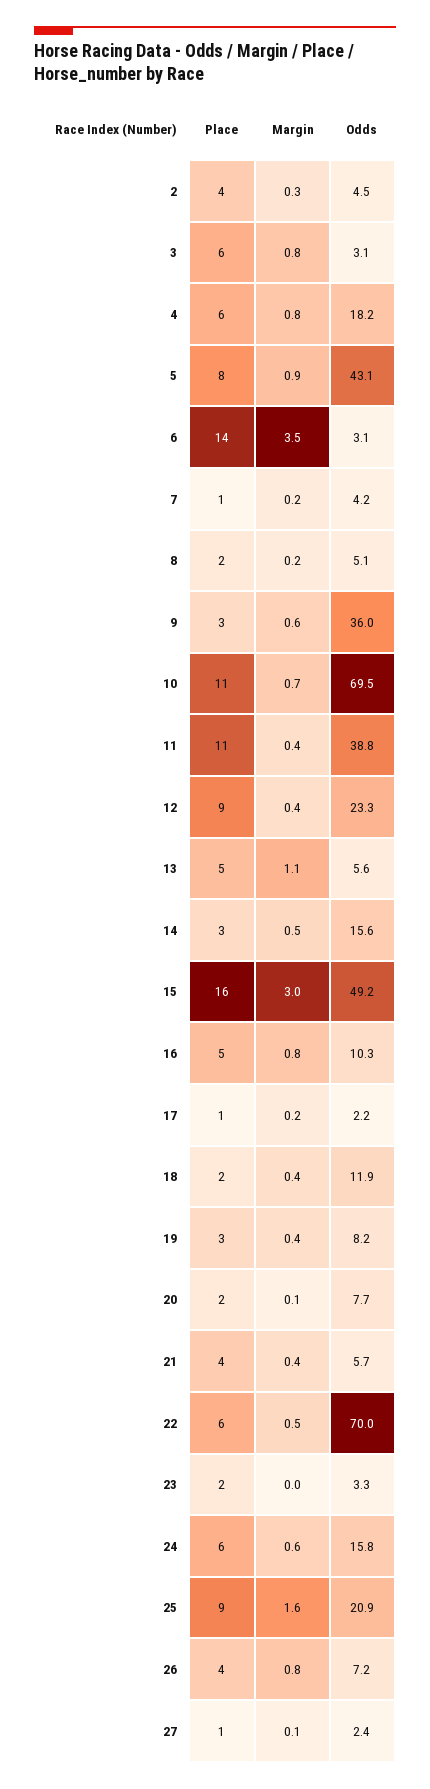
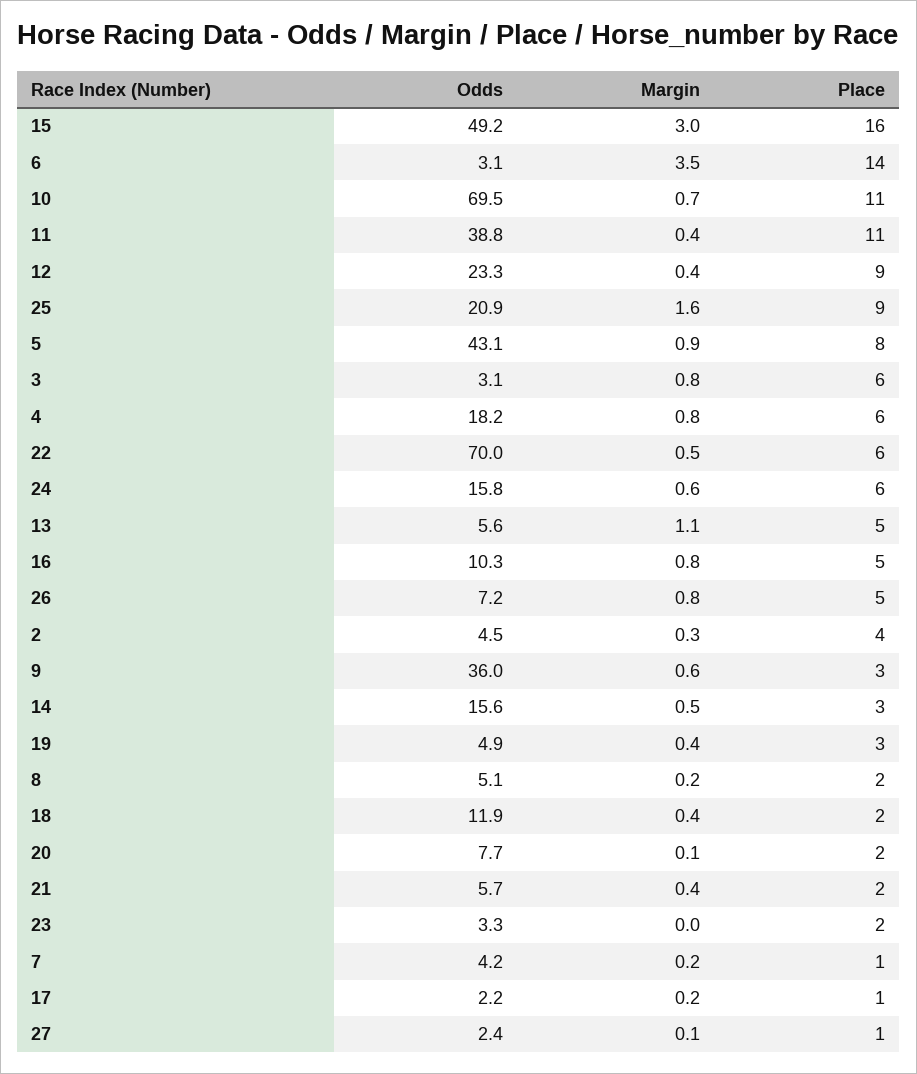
Odds, 19: 8.2 -> 4.9
Place, 21: 4 -> 2
Place, 26: 4 -> 5

